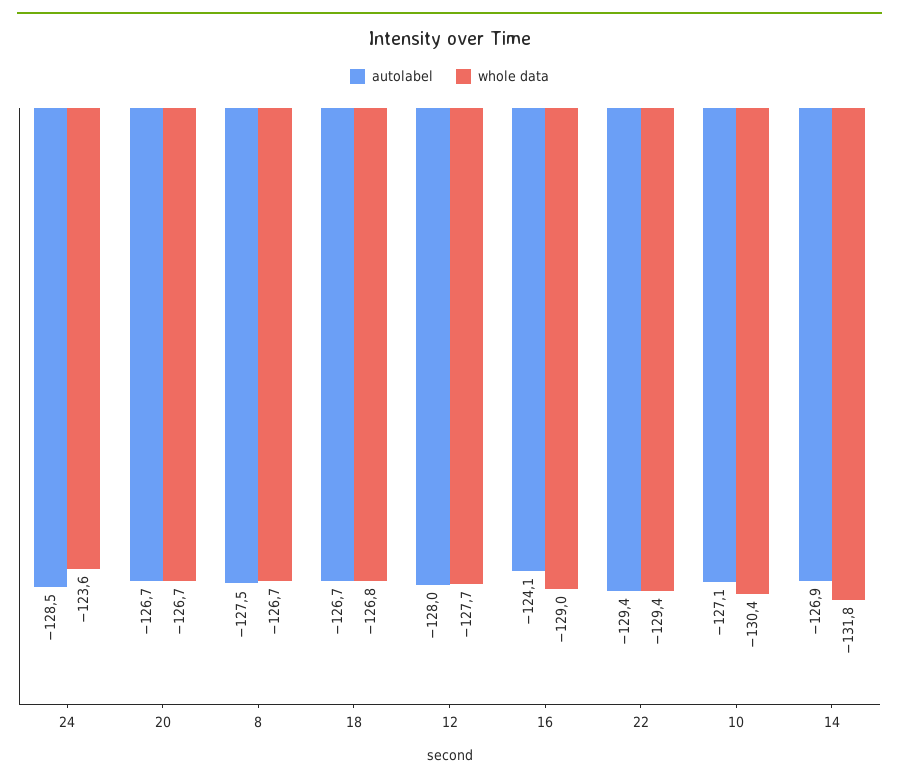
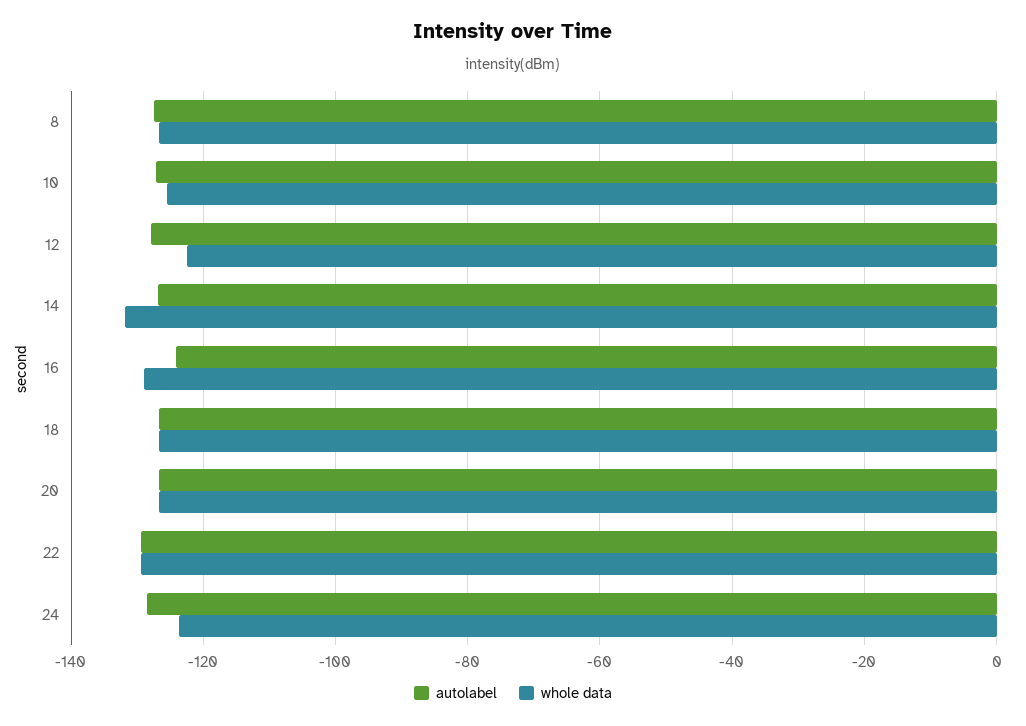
whole data, 12: -127.7 -> -122
whole data, 10: -130.4 -> -126

